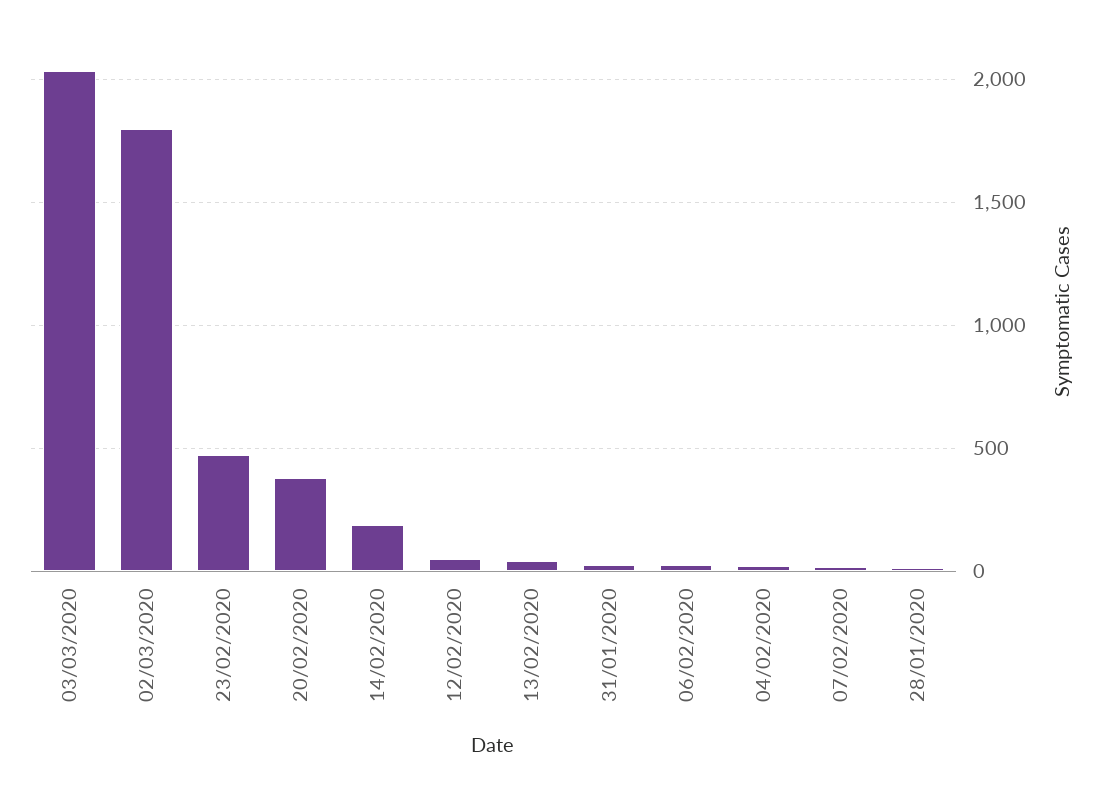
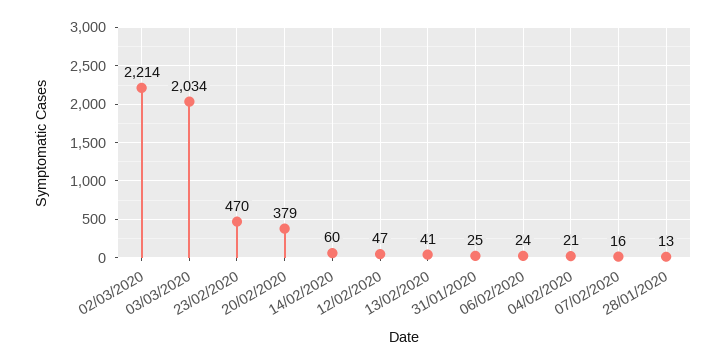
02/03/2020: 1800 -> 2214
14/02/2020: 200 -> 60

